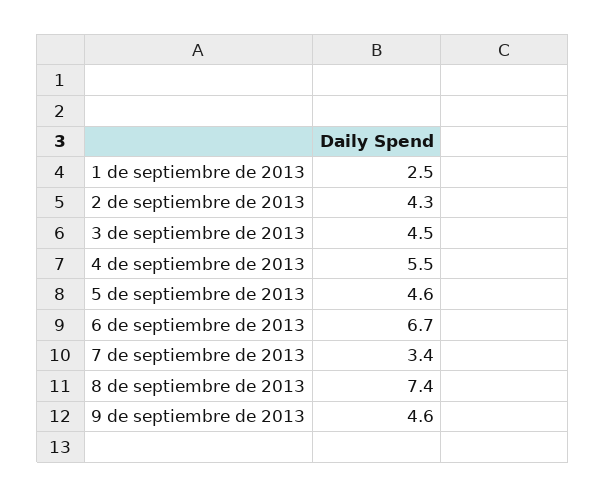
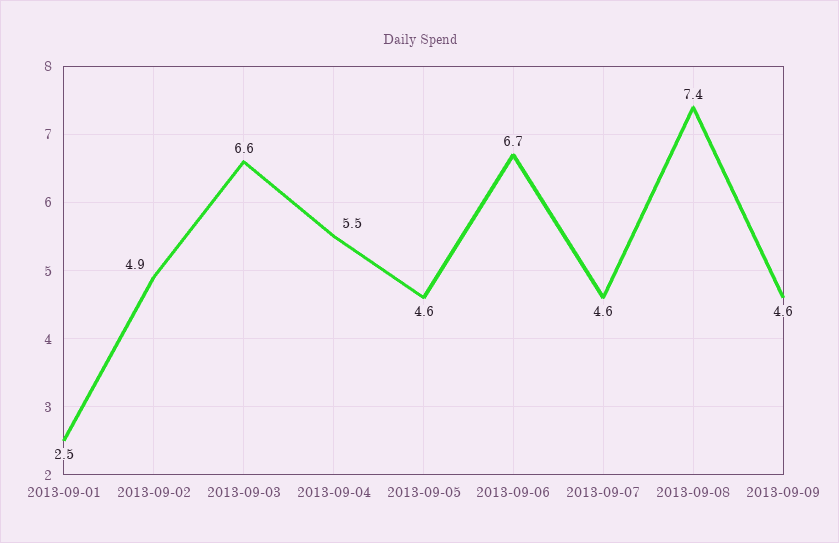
2 de septiembre de 2013: 4.3 -> 4.9
3 de septiembre de 2013: 4.5 -> 6.6
7 de septiembre de 2013: 3.4 -> 4.6

